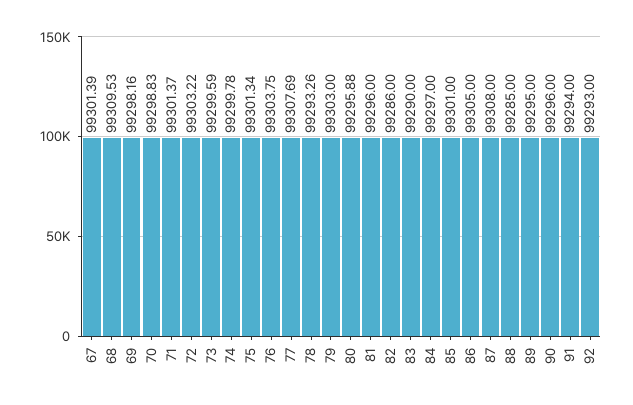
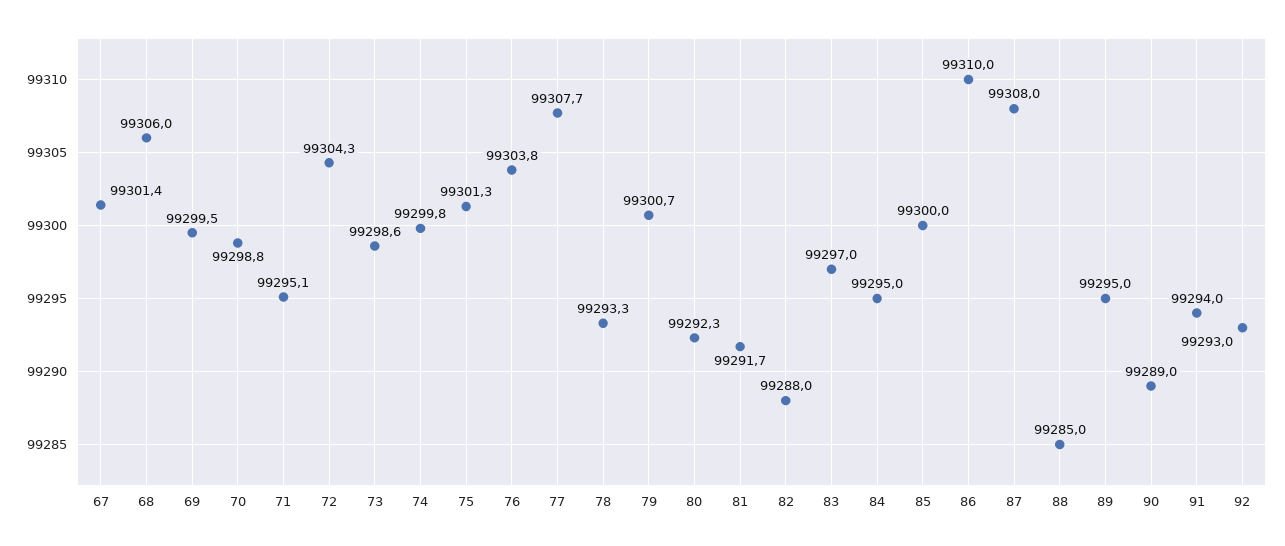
68: 99309.53 -> 99306
69: 99298.16 -> 99299.5
71: 99301.37 -> 99295.1
72: 99303.22 -> 99304.3
73: 99299.59 -> 99298.6
79: 99303 -> 99300.7
80: 99295.88 -> 99292.3
81: 99296 -> 99291.7
82: 99286 -> 99288
83: 99290 -> 99297
84: 99297 -> 99295
85: 99301 -> 99300
86: 99305 -> 99310
90: 99296 -> 99289

